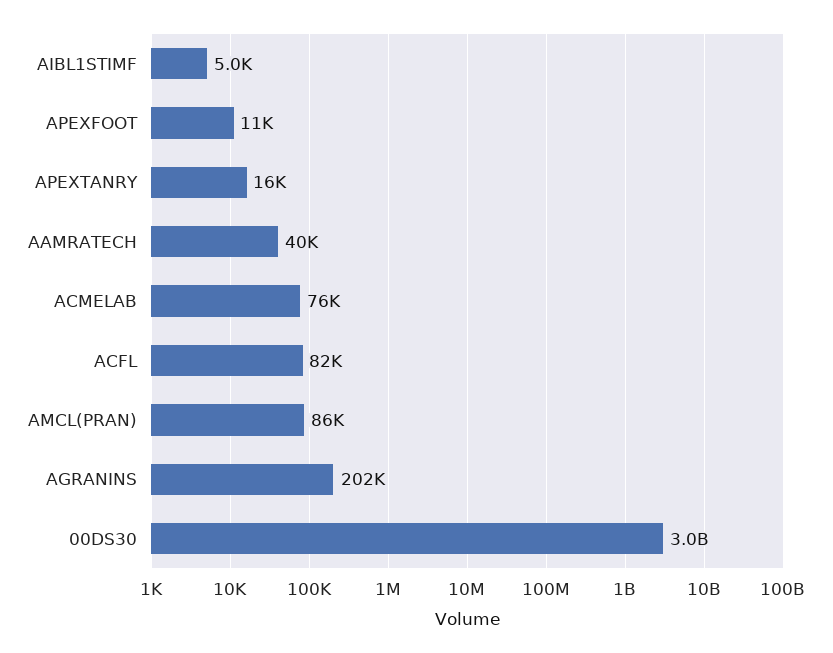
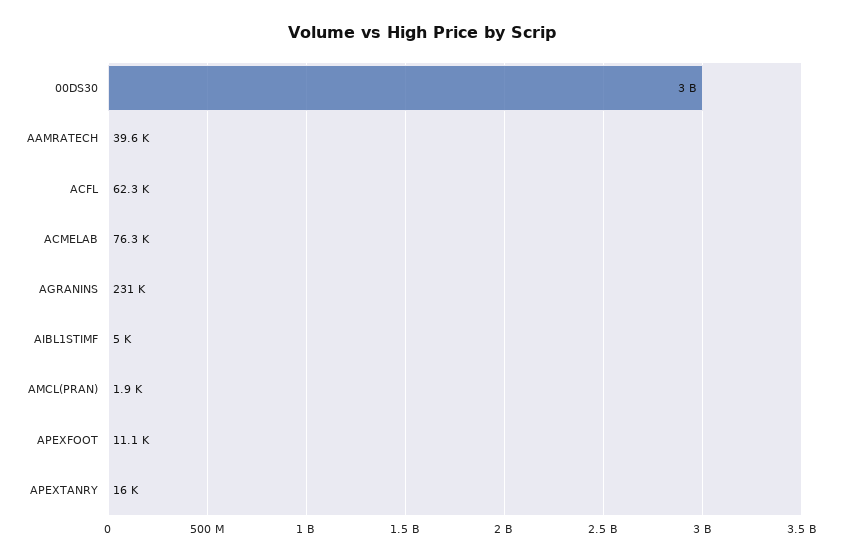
ACFL: 82000 -> 62300
AMCL(PRAN): 86000 -> 1900
AGRANINS: 202000 -> 231000

